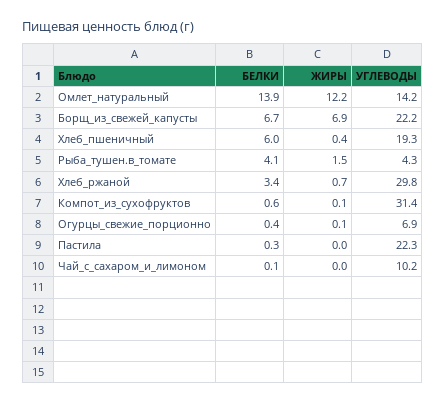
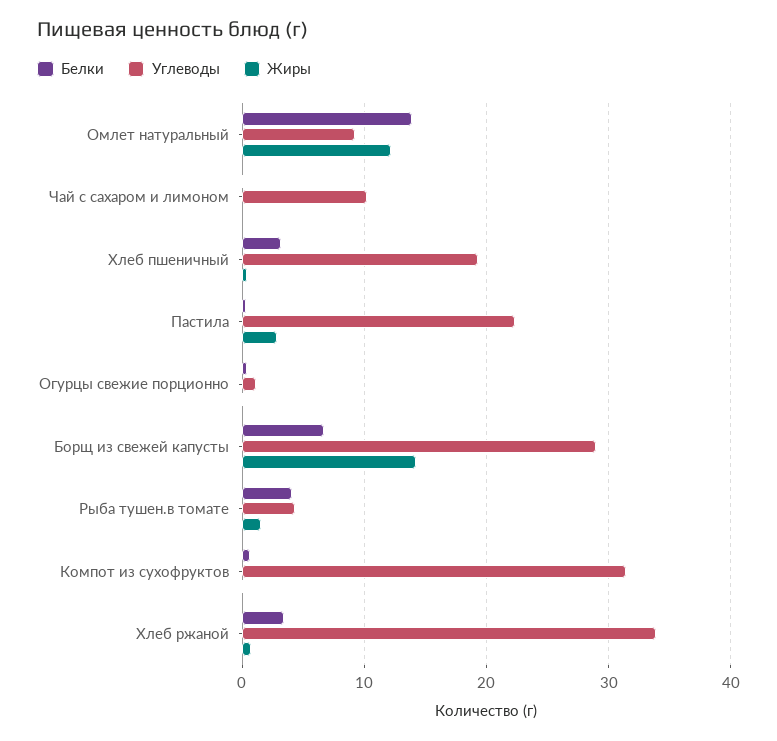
УГЛЕВОДЫ, Омлет_натуральный: 14.2 -> 9
ЖИРЫ, Борщ_из_свежей_капусты: 6.9 -> 14
УГЛЕВОДЫ, Борщ_из_свежей_капусты: 22.2 -> 29
БЕЛКИ, Хлеб_пшеничный: 6 -> 3
УГЛЕВОДЫ, Хлеб_ржаной: 29.8 -> 34
УГЛЕВОДЫ, Огурцы_свежие_порционно: 6.9 -> 1
ЖИРЫ, Пастила: 0 -> 3

